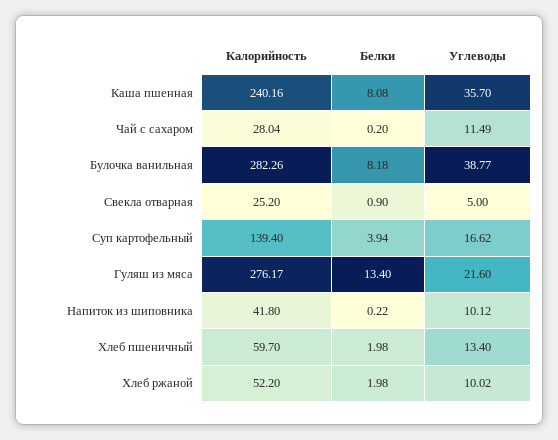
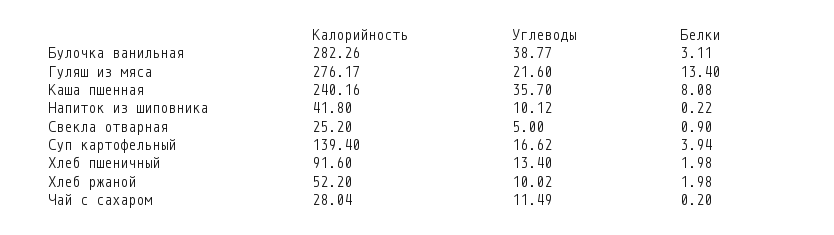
Белки, Булочка ванильная: 8.18 -> 3.11
Калорийность, Хлеб пшеничный: 59.7 -> 91.6

